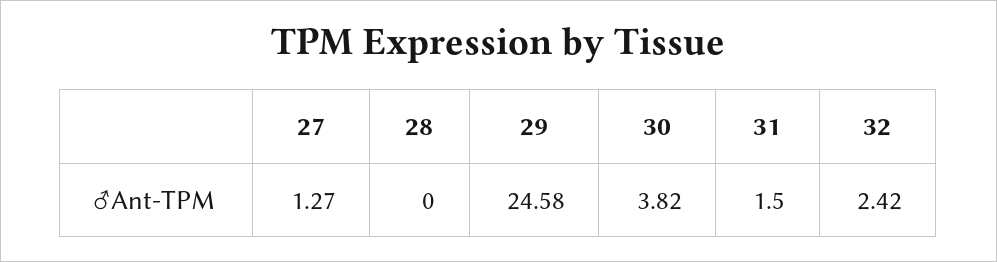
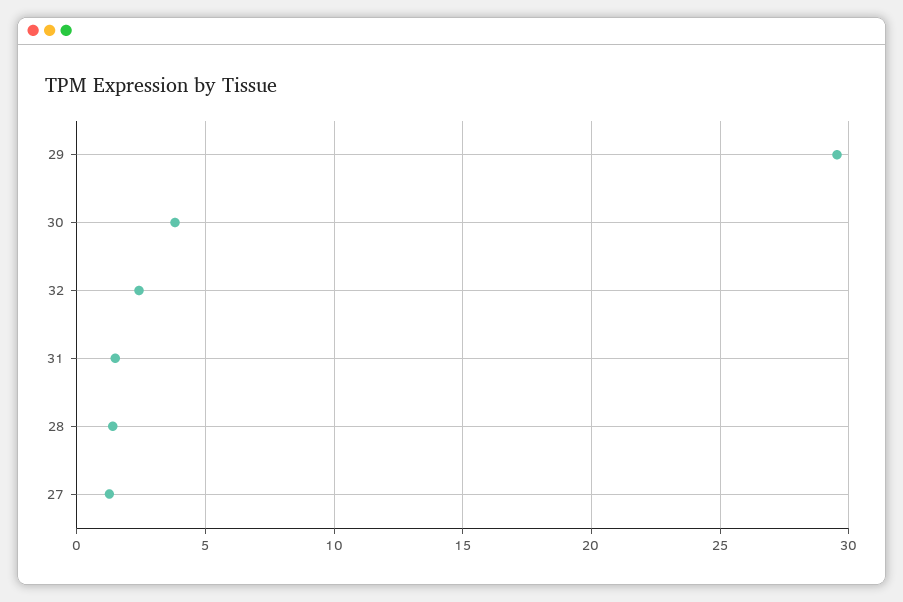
28: 0 -> 1.5
29: 24.58 -> 29.5

